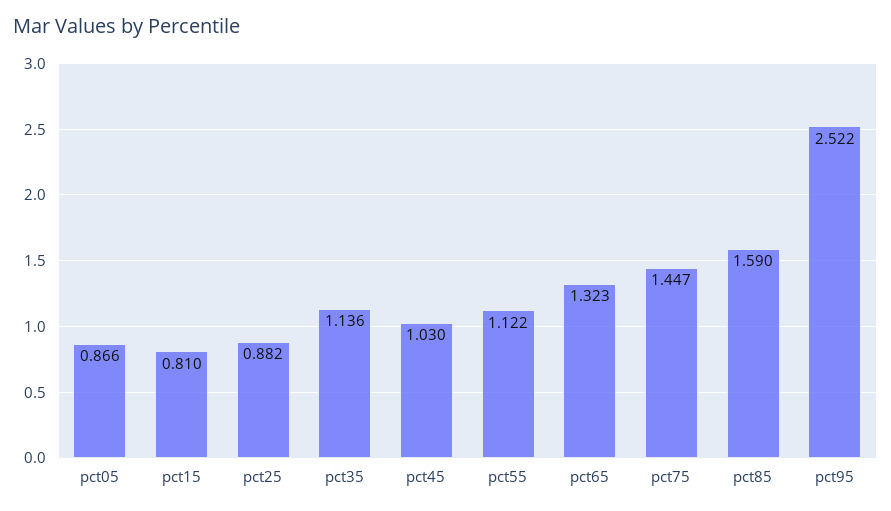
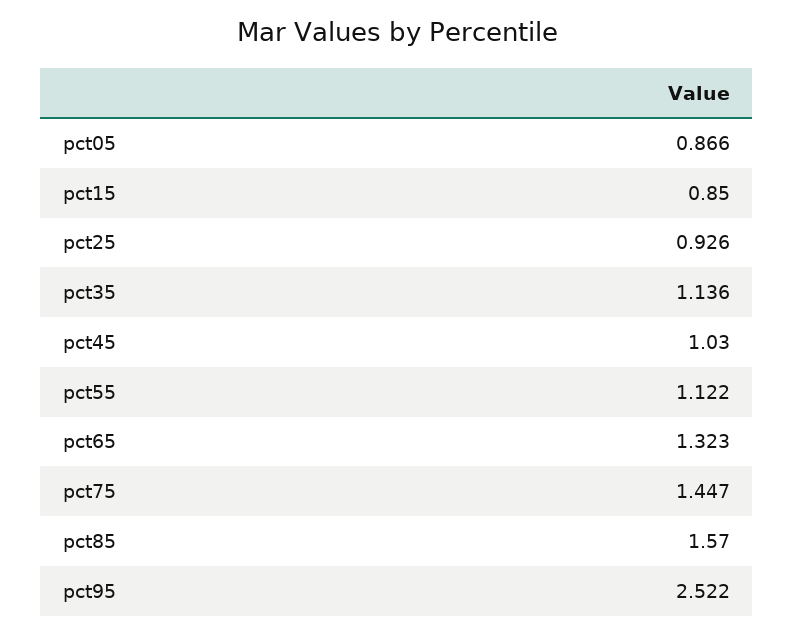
pct15: 0.81 -> 0.85
pct25: 0.882 -> 0.926
pct85: 1.59 -> 1.57

